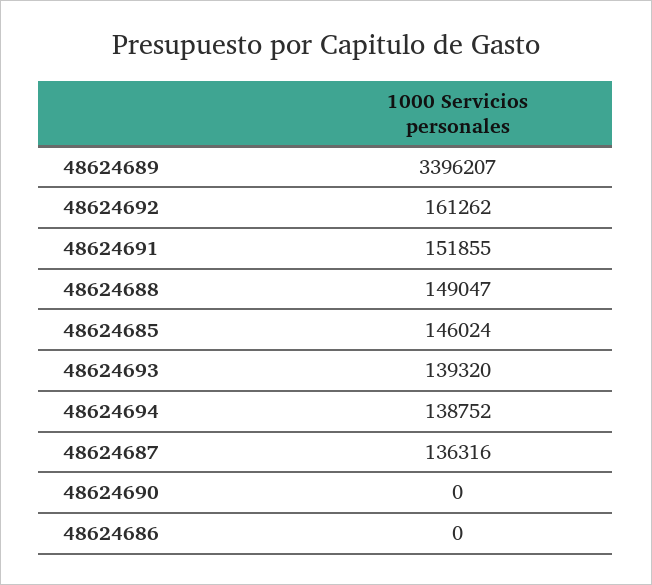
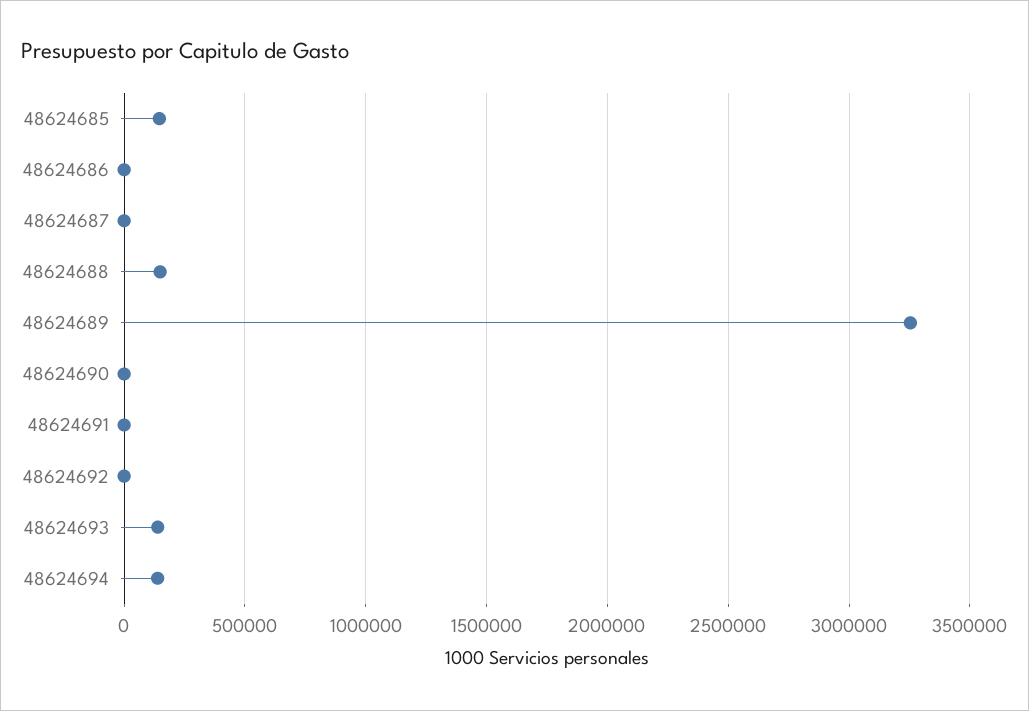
48624689: 3396207 -> 3250000
48624692: 161262 -> 0
48624691: 151855 -> 0
48624687: 136316 -> 0

